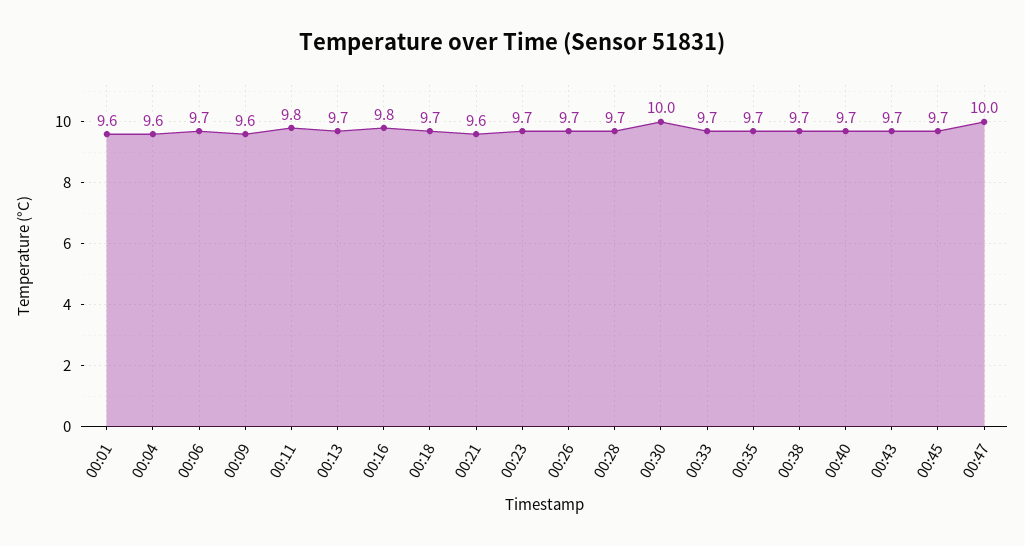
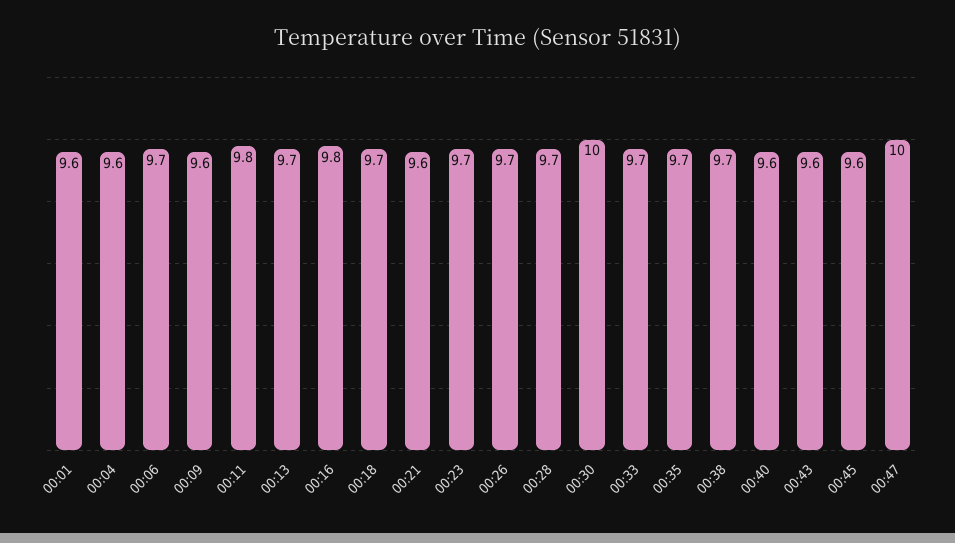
00:40: 9.7 -> 9.6
00:43: 9.7 -> 9.6
00:45: 9.7 -> 9.6

